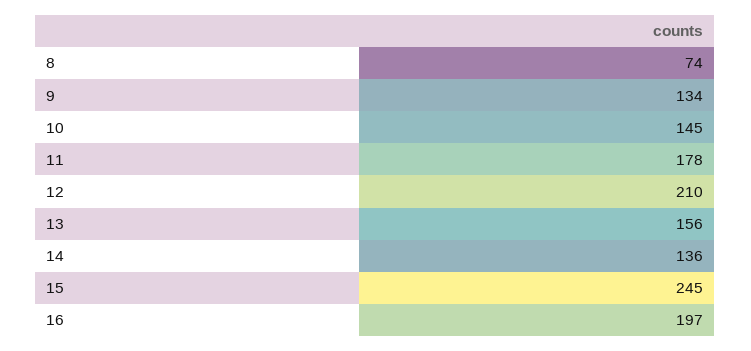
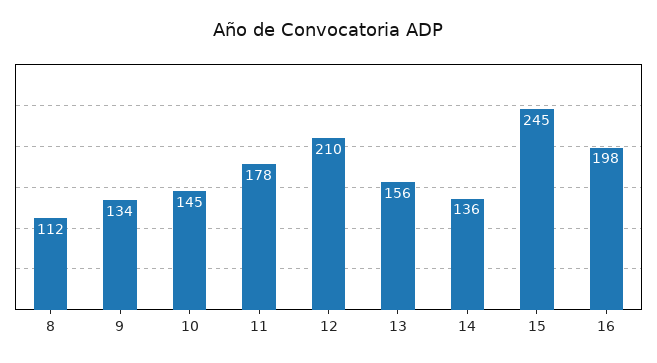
8: 74 -> 112
16: 197 -> 198

